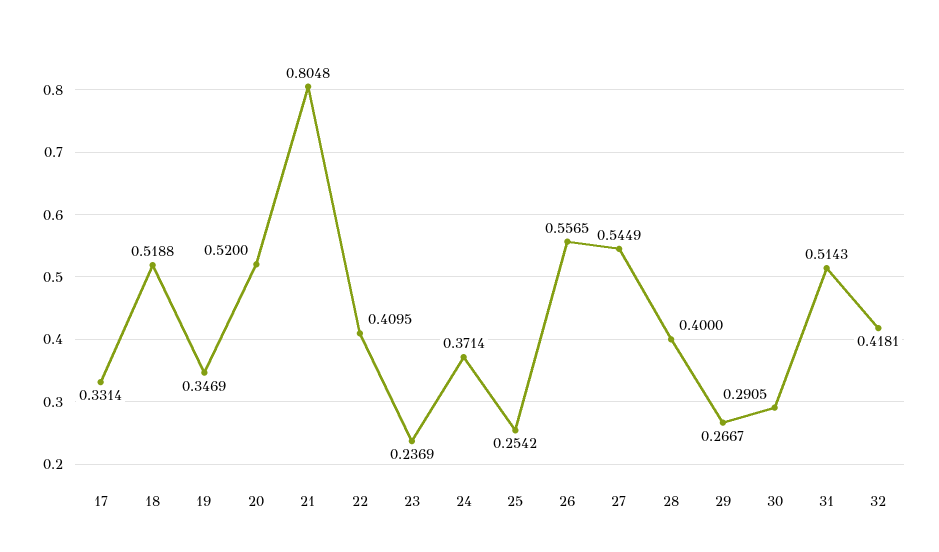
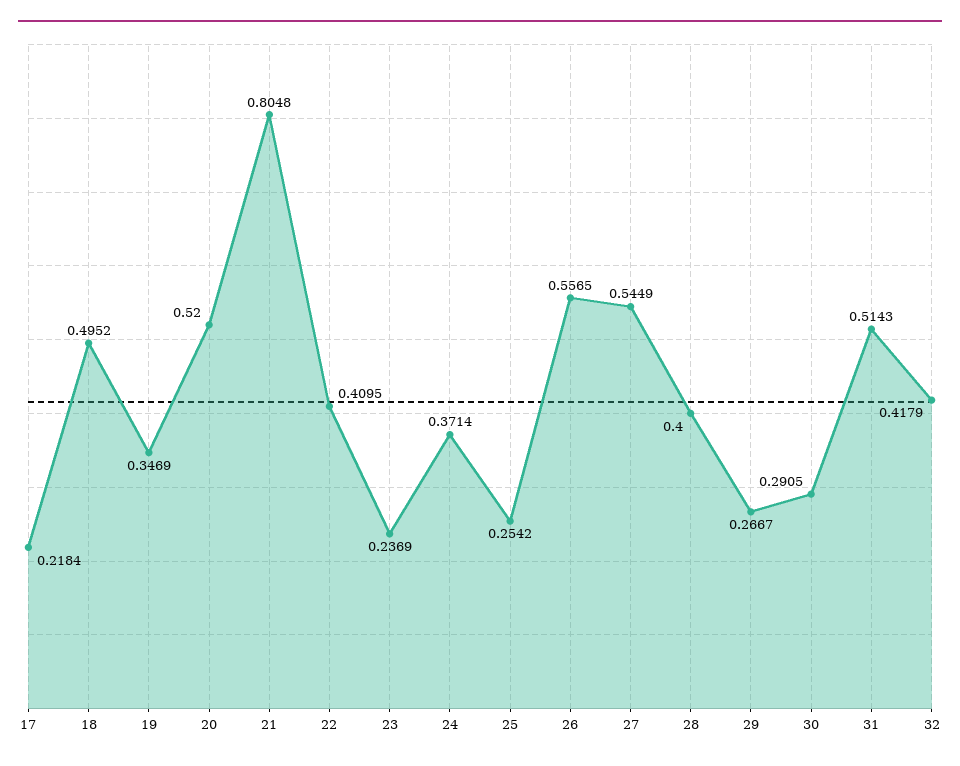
17: 0.3314 -> 0.2184
18: 0.5188 -> 0.4952
32: 0.4181 -> 0.4179

